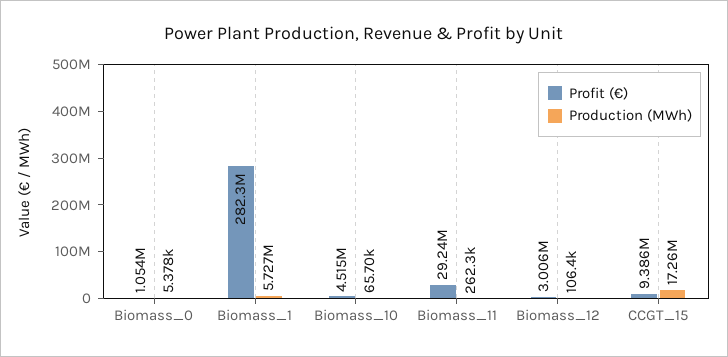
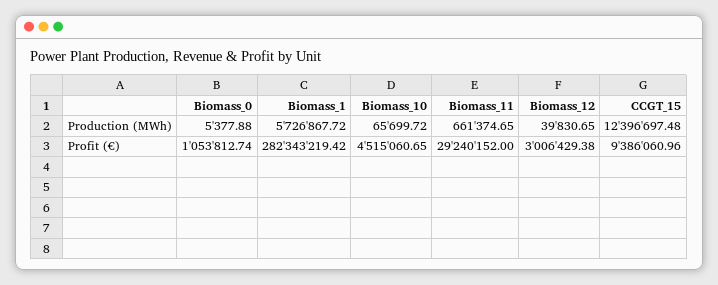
Production (MWh), Biomass_11: 262300 -> 661374.65
Production (MWh), Biomass_12: 106400 -> 39830.65
Production (MWh), CCGT_15: 17260000 -> 12396697.48

